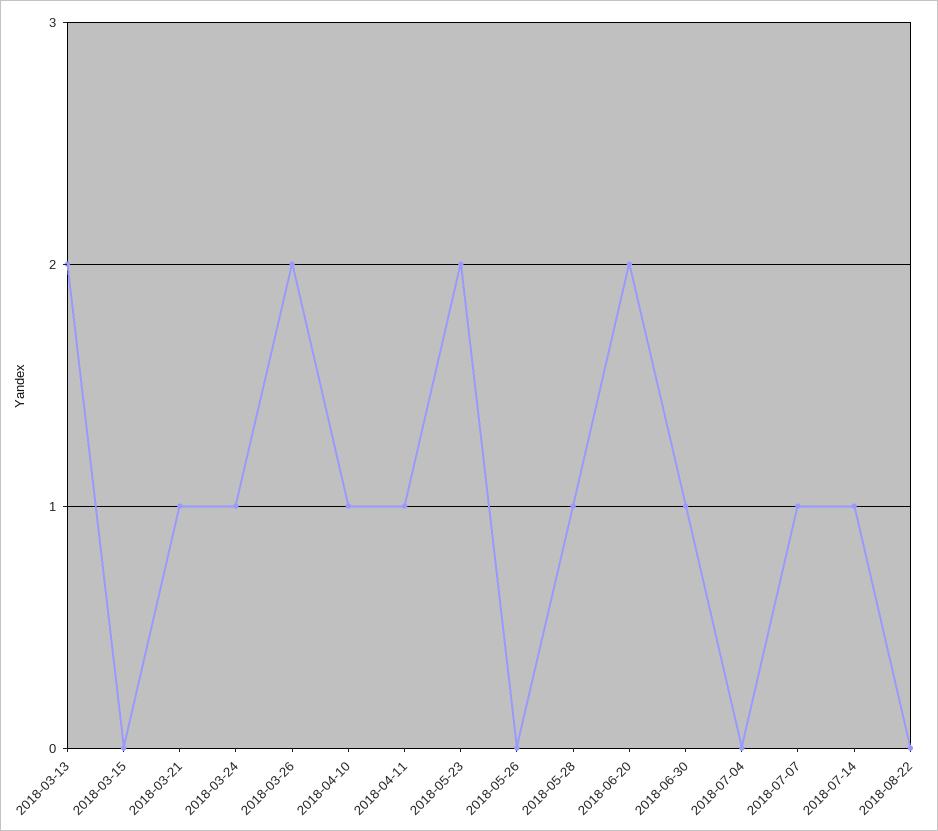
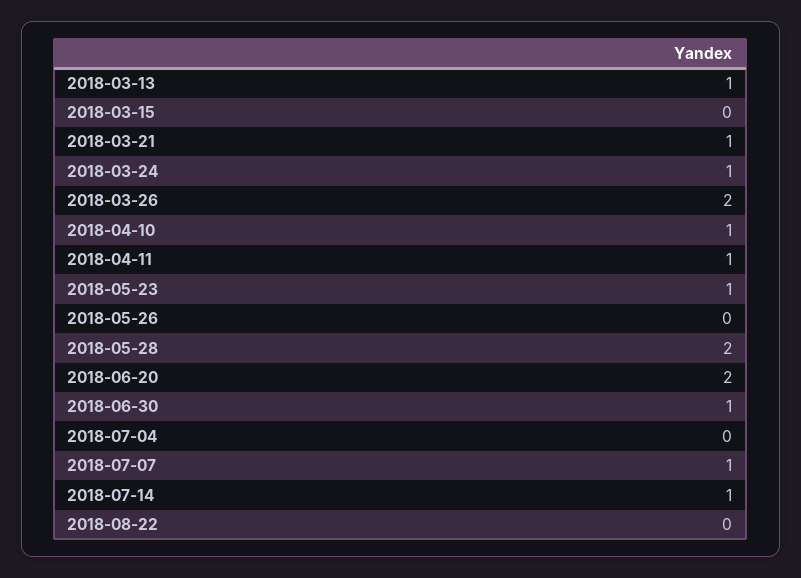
2018-03-13: 2 -> 1
2018-05-23: 2 -> 1
2018-05-28: 1 -> 2

